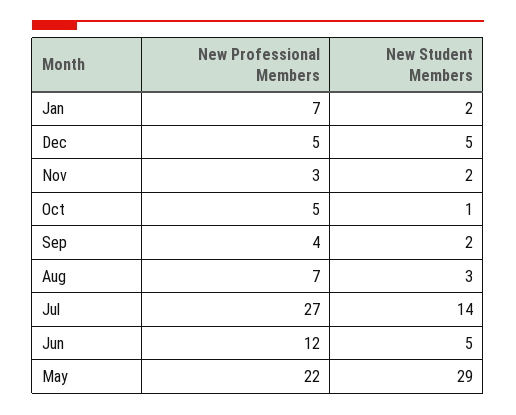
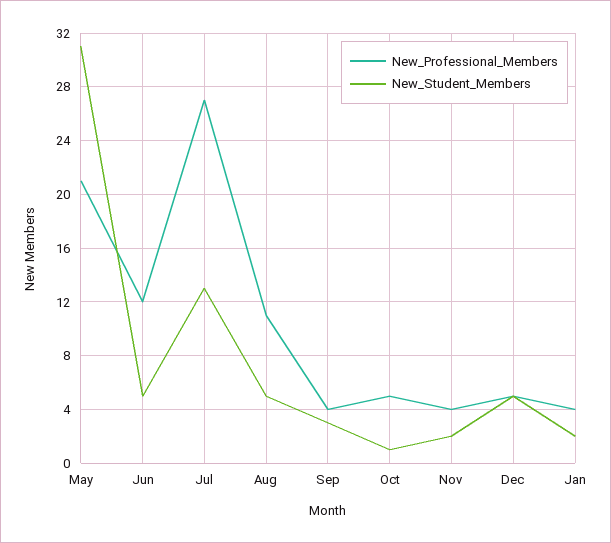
New Professional Members, Jan: 7 -> 4
New Professional Members, Nov: 3 -> 4
New Student Members, Sep: 2 -> 3
New Professional Members, Aug: 7 -> 11
New Student Members, Aug: 3 -> 5
New Student Members, Jul: 14 -> 13
New Professional Members, May: 22 -> 21
New Student Members, May: 29 -> 31

